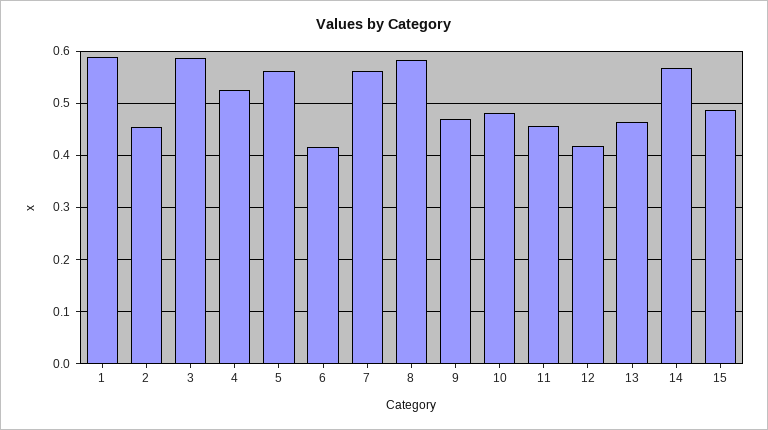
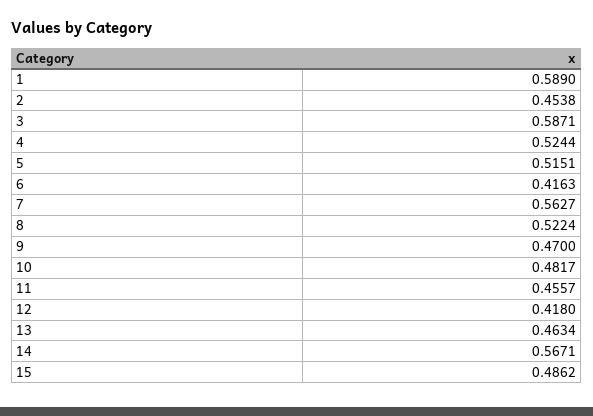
5: 0.56 -> 0.5151
8: 0.58 -> 0.5224

